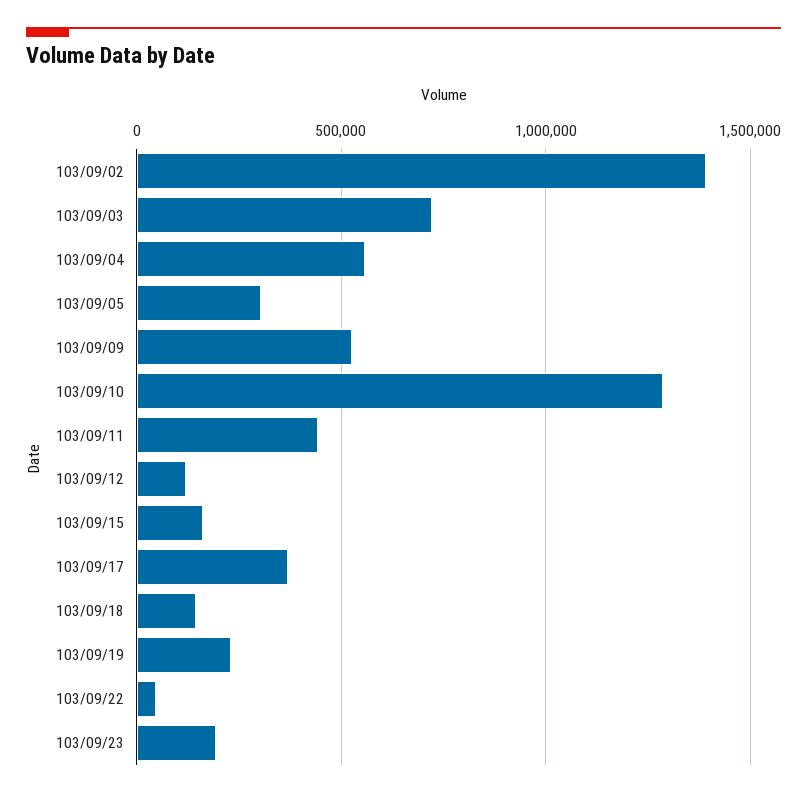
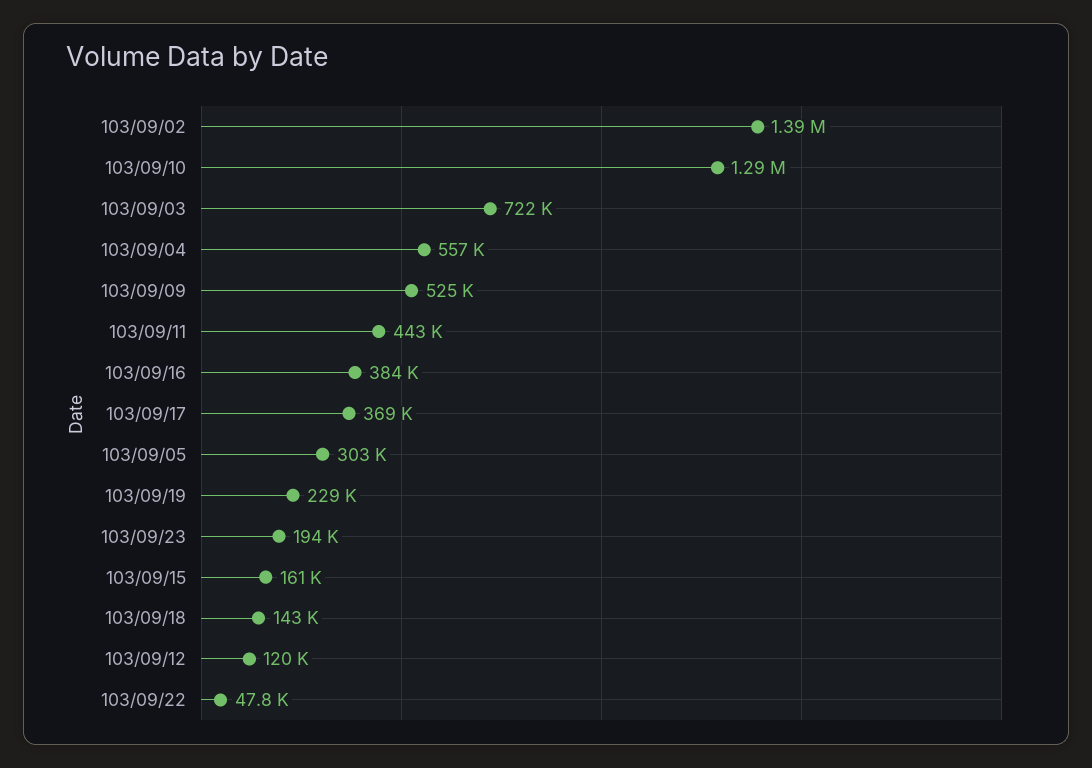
103/09/16: none -> 384000

